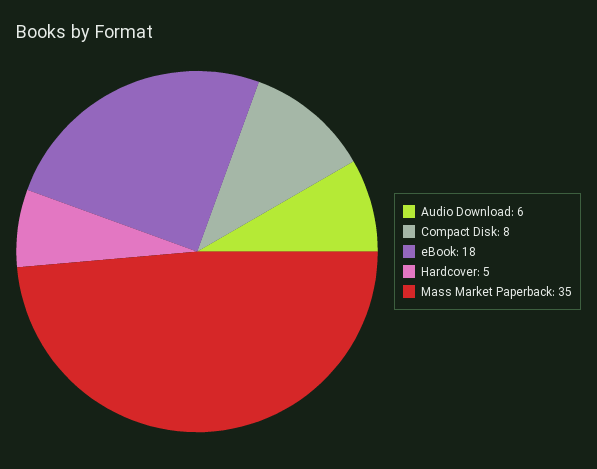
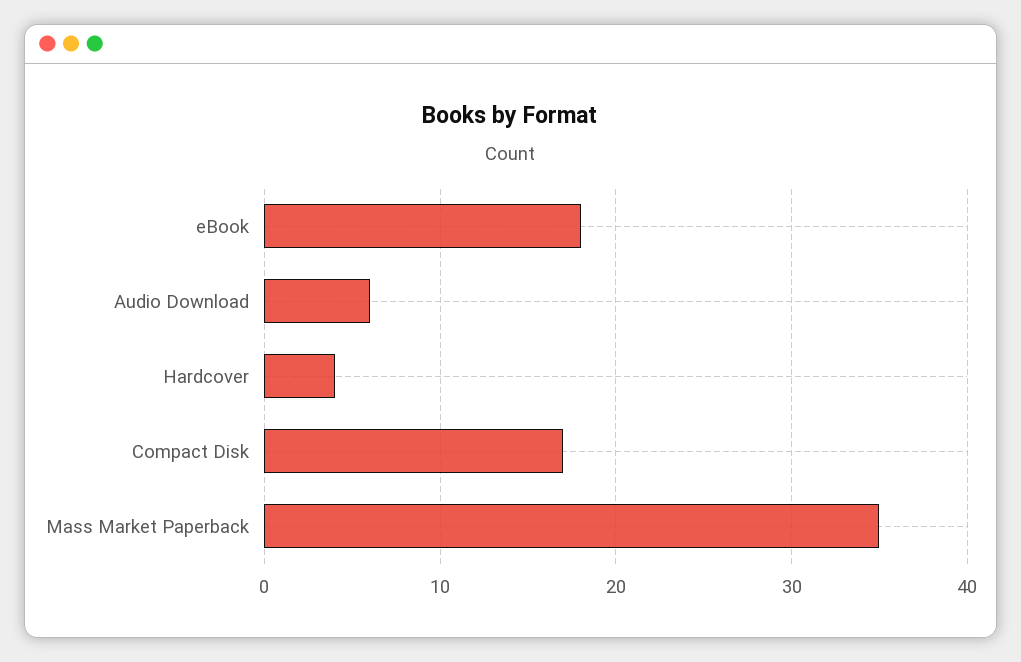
Compact Disk: 8 -> 17
Hardcover: 5 -> 4

